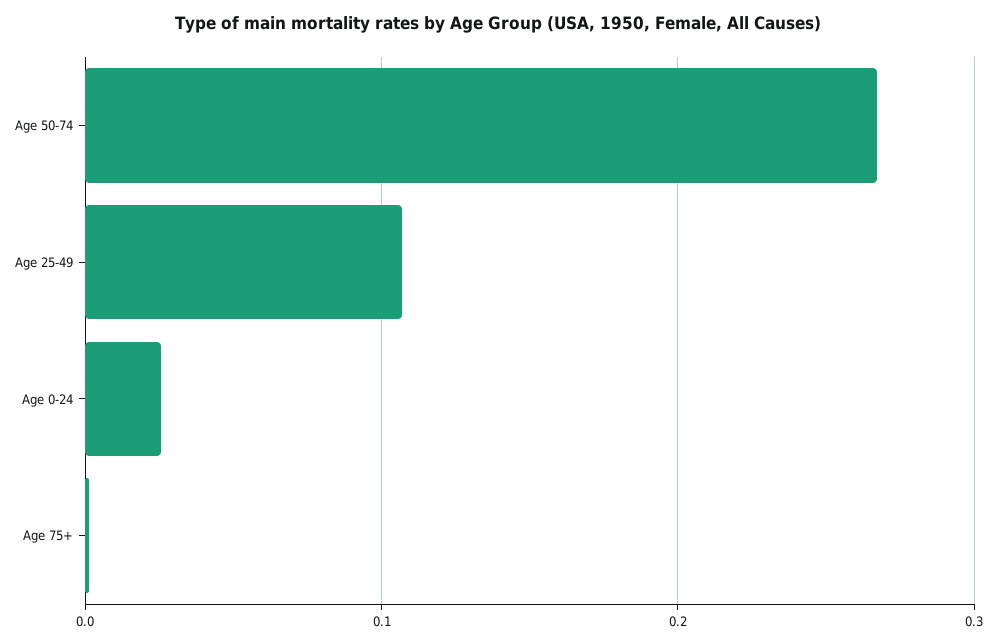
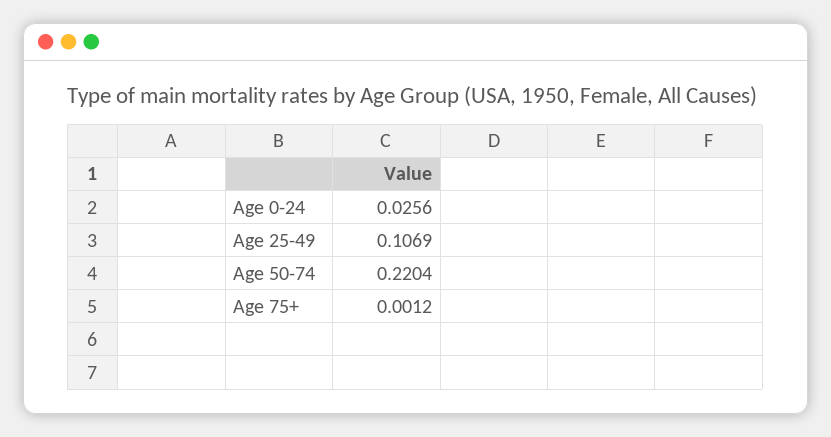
Age 50-74: 0.27 -> 0.2204

